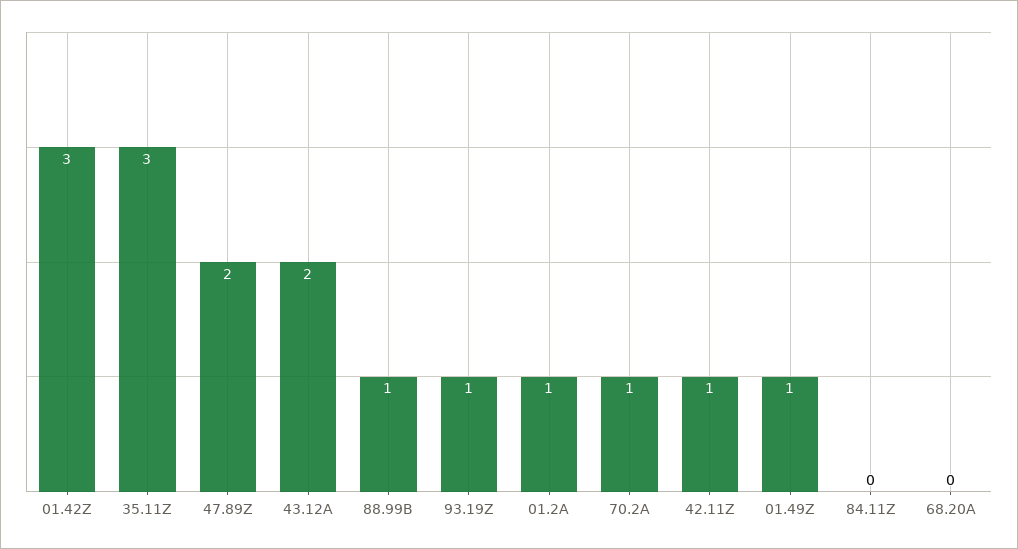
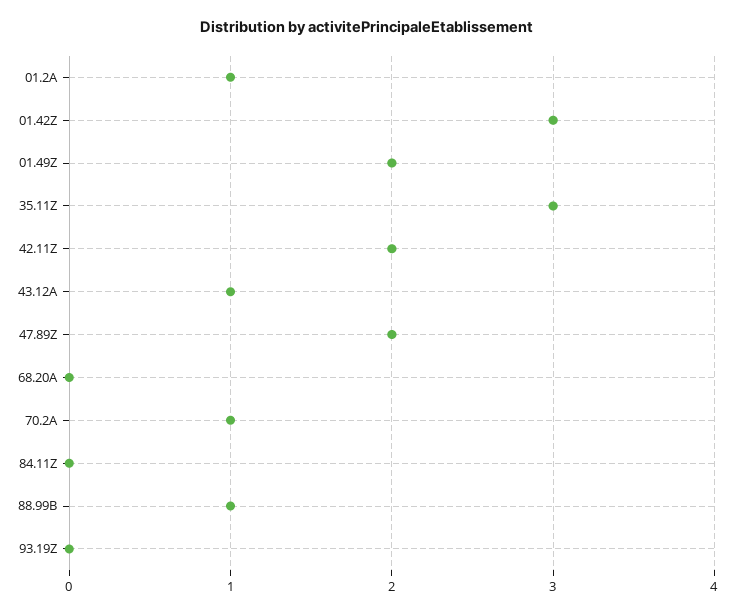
43.12A: 2 -> 1
93.19Z: 1 -> 0
42.11Z: 1 -> 2
01.49Z: 1 -> 2

